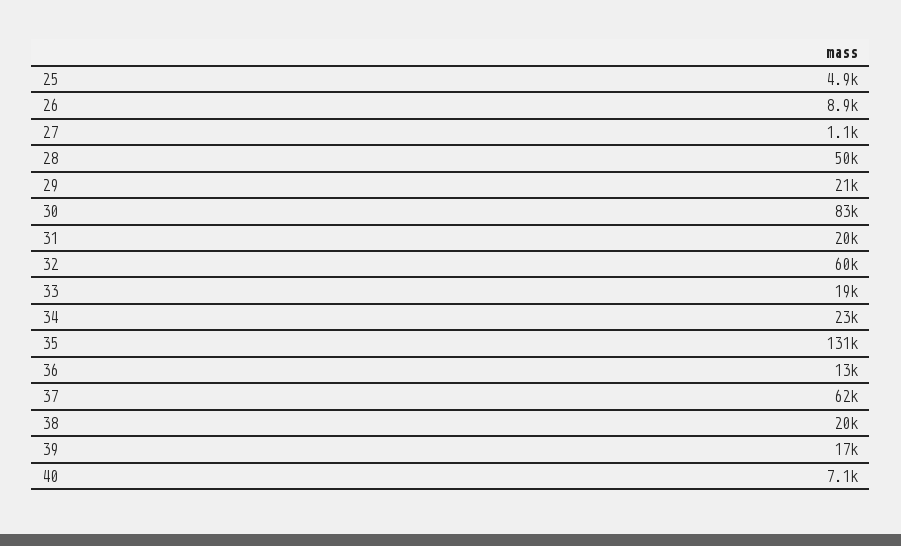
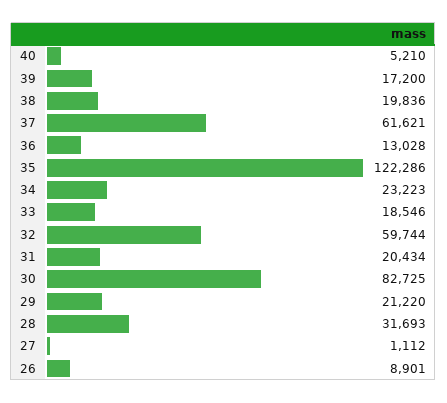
25: 4900 -> none
28: 50000 -> 31693
35: 131000 -> 122286
40: 7100 -> 5210

